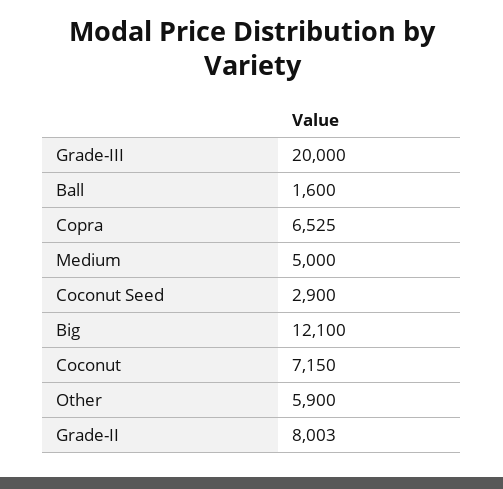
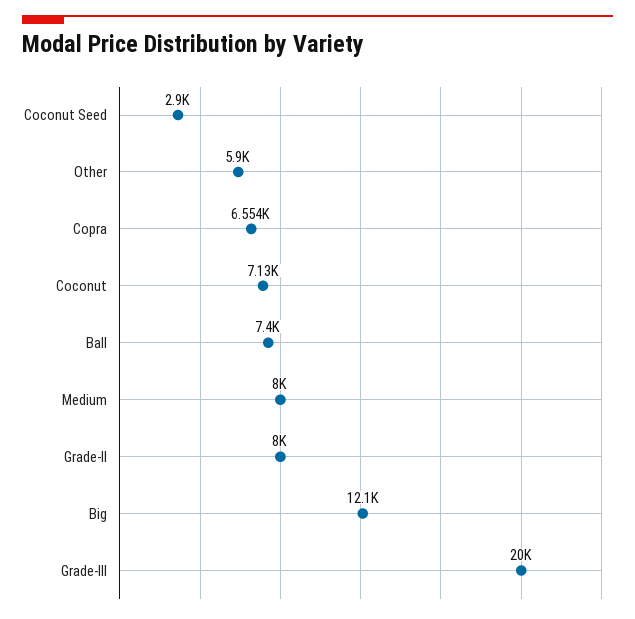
Ball: 1600 -> 7400
Copra: 6525 -> 6554
Medium: 5000 -> 8000
Coconut: 7150 -> 7130
Grade-II: 8003 -> 8000

